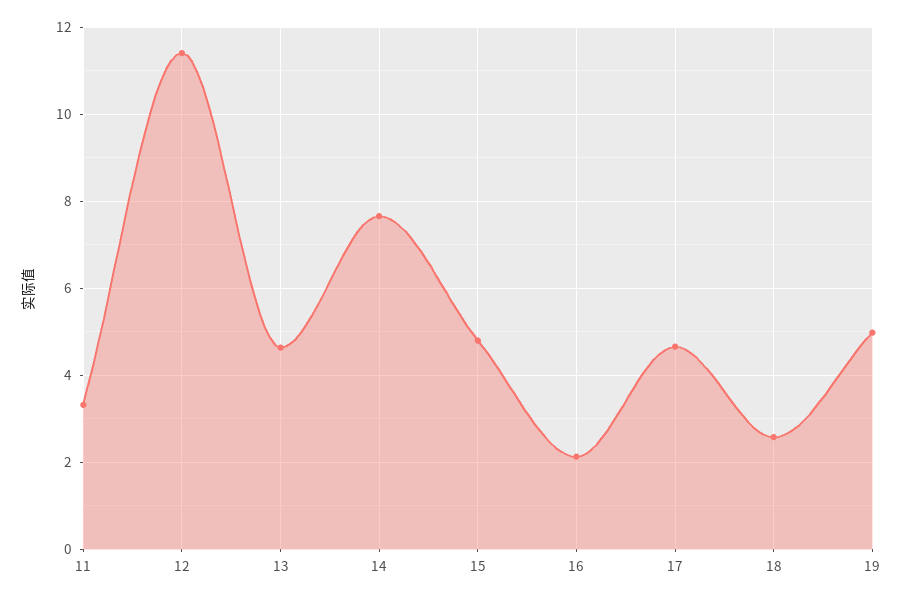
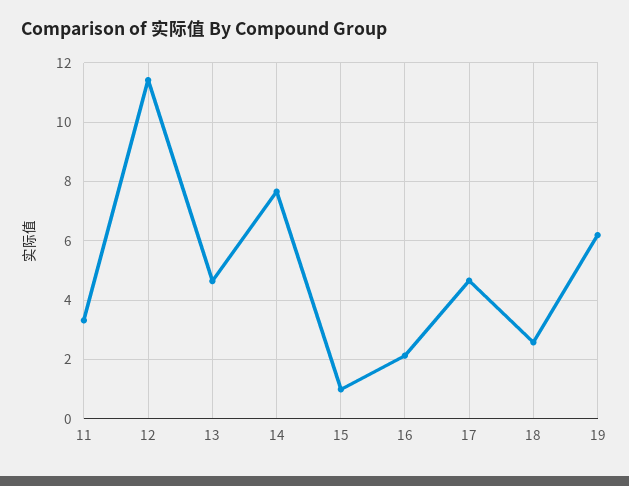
15: 4.8 -> 1
19: 5 -> 6.25

